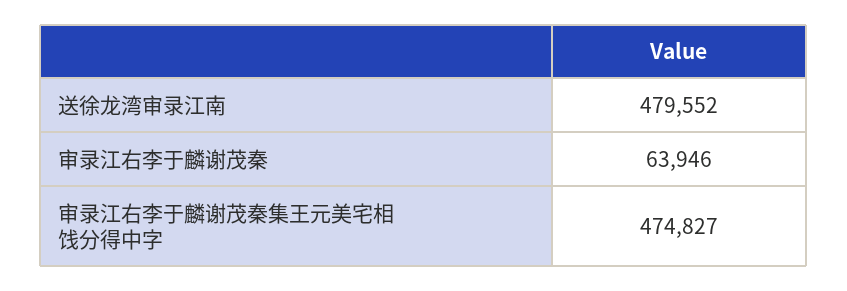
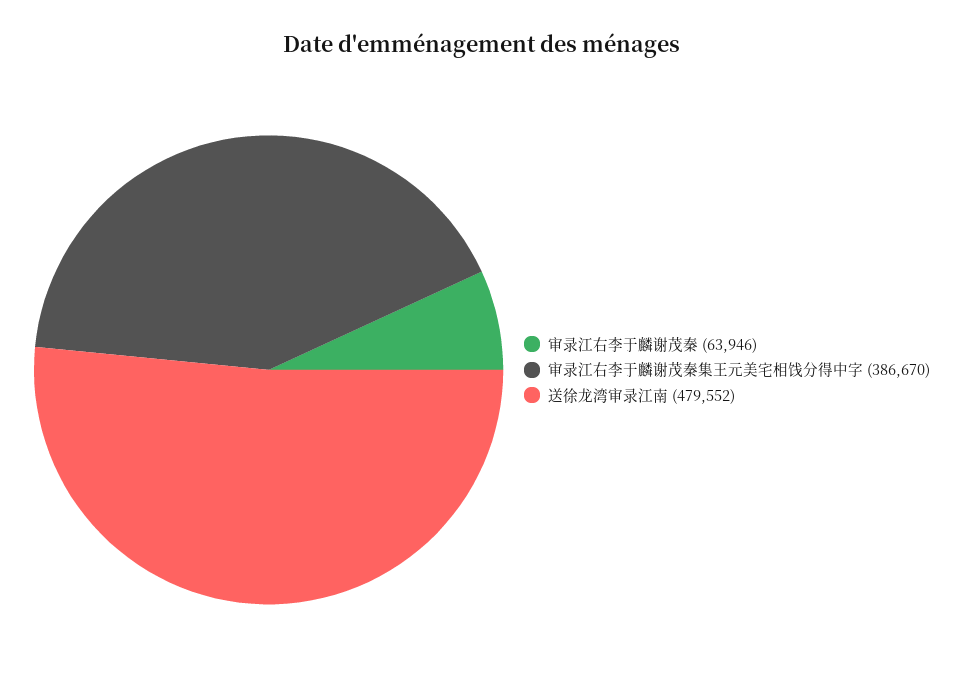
审录江右李于麟谢茂秦集王元美宅相饯分得中字: 474827 -> 386670

